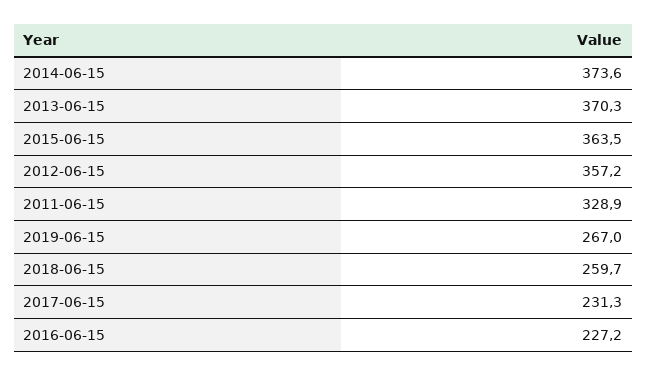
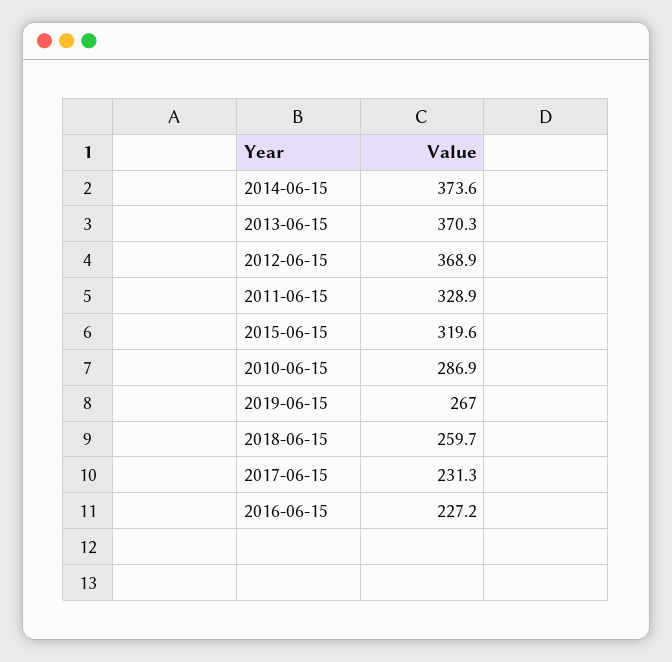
2015-06-15: 363.5 -> 319.6
2012-06-15: 357.2 -> 368.9
2010-06-15: none -> 286.9

